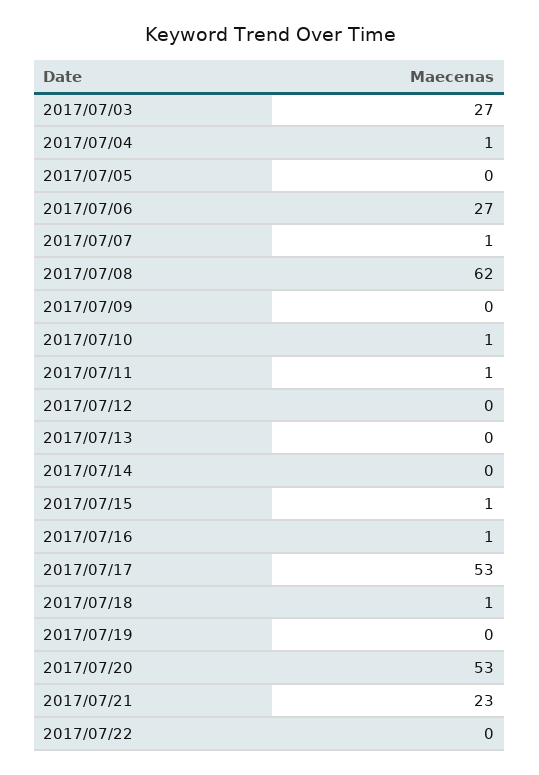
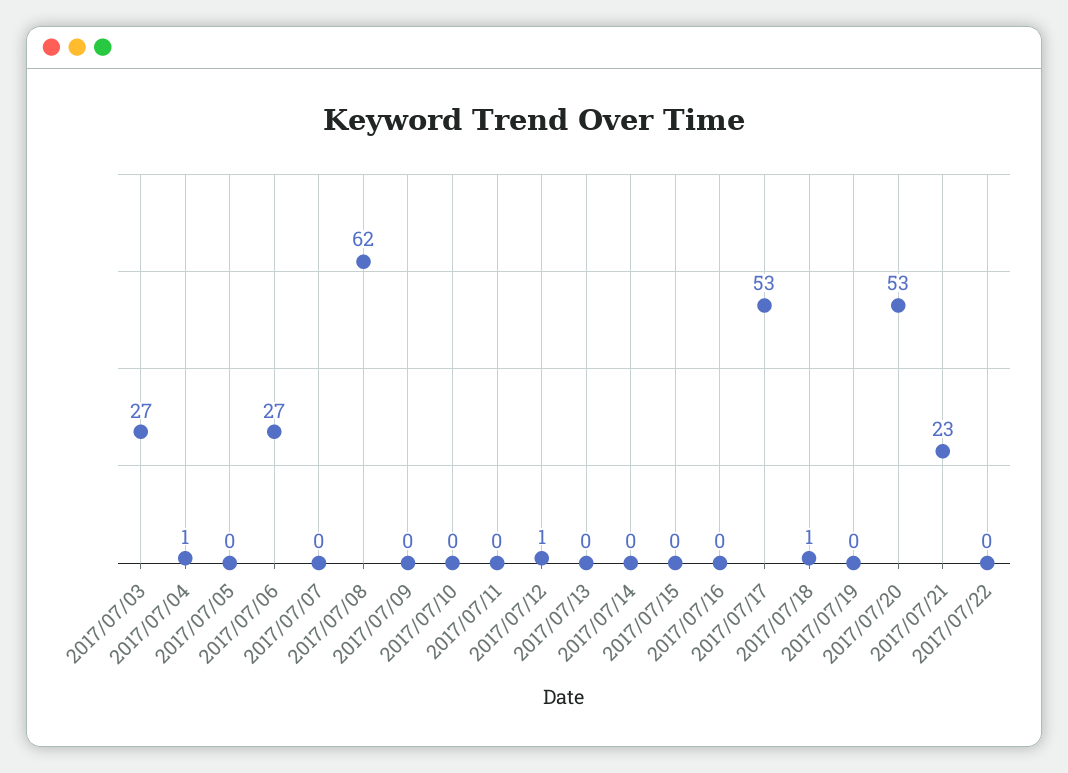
2017/07/07: 1 -> 0
2017/07/10: 1 -> 0
2017/07/11: 1 -> 0
2017/07/12: 0 -> 1
2017/07/15: 1 -> 0
2017/07/16: 1 -> 0

